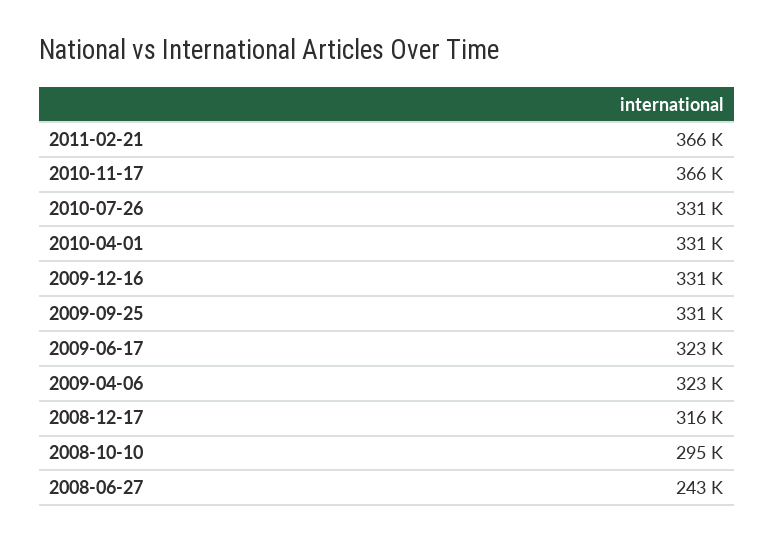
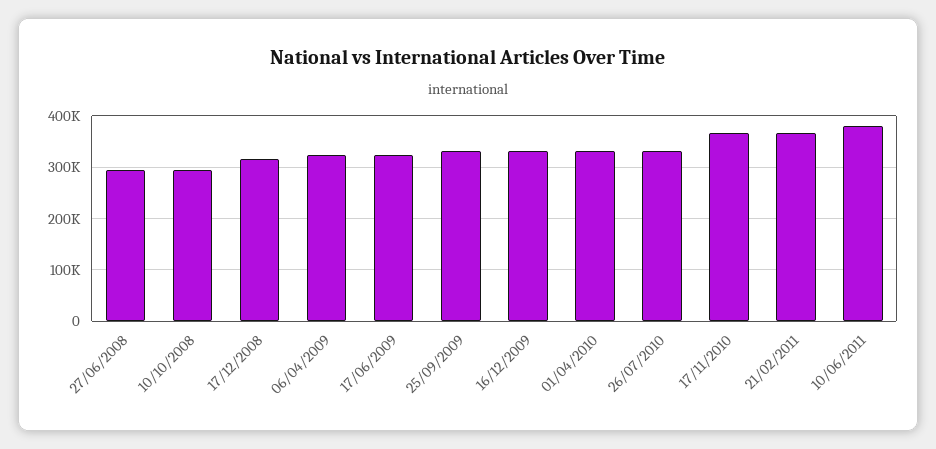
2008-06-27: 243000 -> 300000
10/06/2011: none -> 380000

